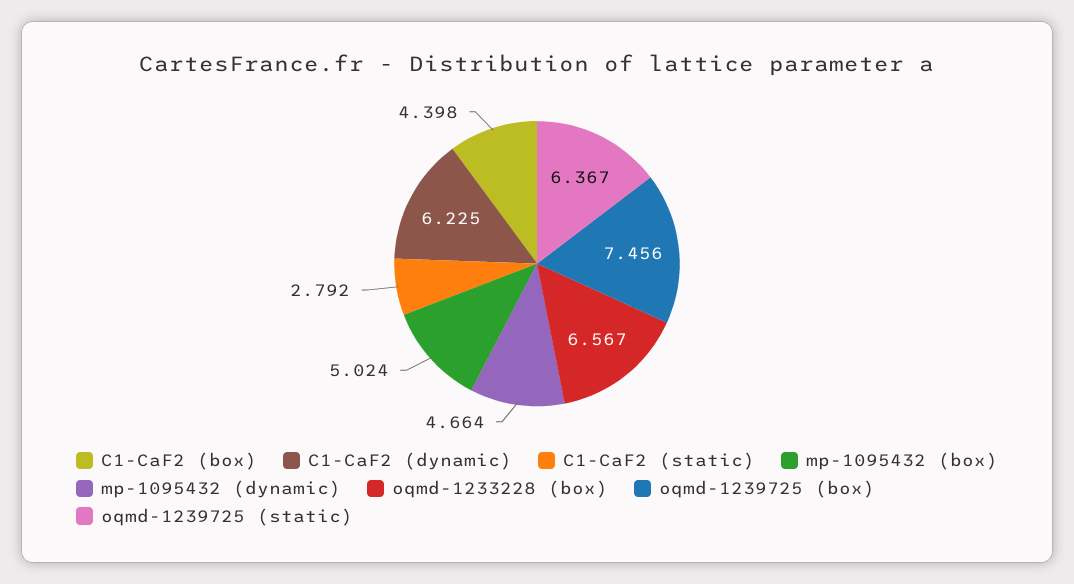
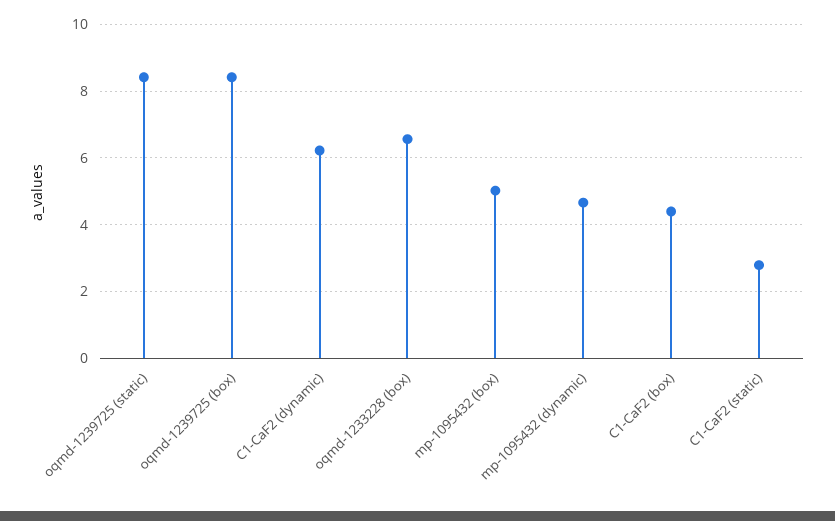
oqmd-1239725 (box): 7.456 -> 8.4
oqmd-1239725 (static): 6.367 -> 8.4

